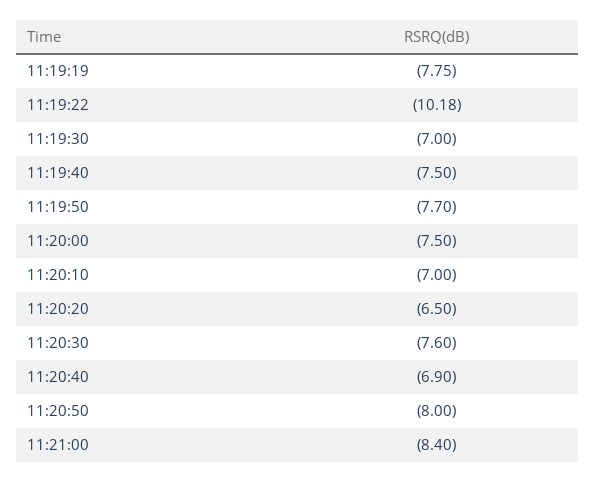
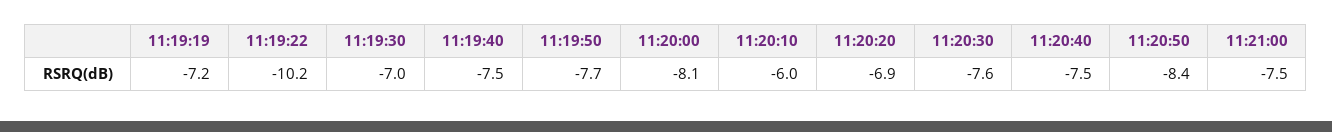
11:19:19: -7.75 -> -7.2
11:20:00: -7.5 -> -8.1
11:20:10: -7 -> -6
11:20:20: -6.5 -> -6.9
11:20:40: -6.9 -> -7.5
11:20:50: -8 -> -8.4
11:21:00: -8.4 -> -7.5

